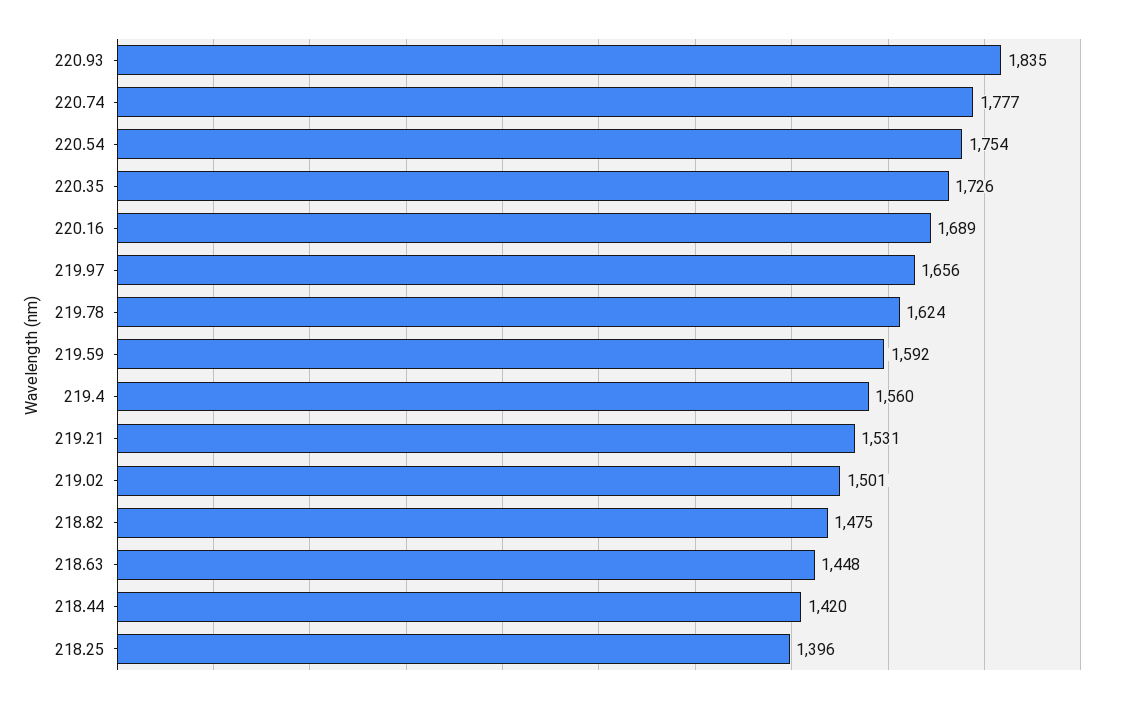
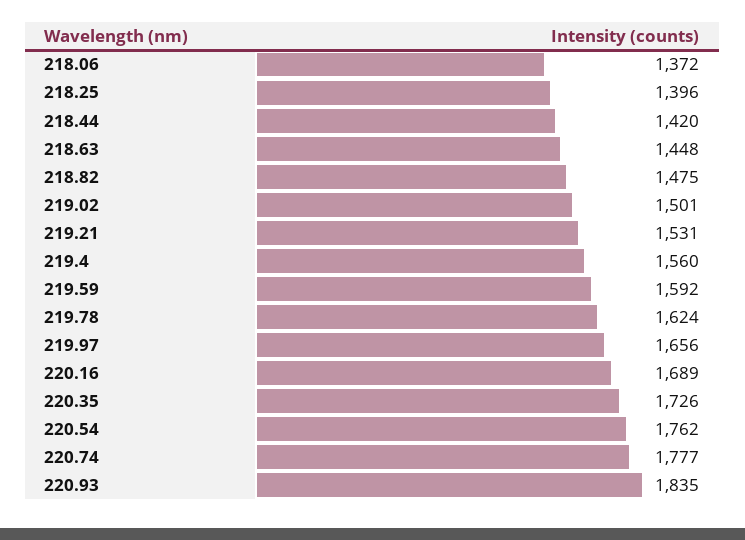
220.54: 1754 -> 1762
218.06: none -> 1372

